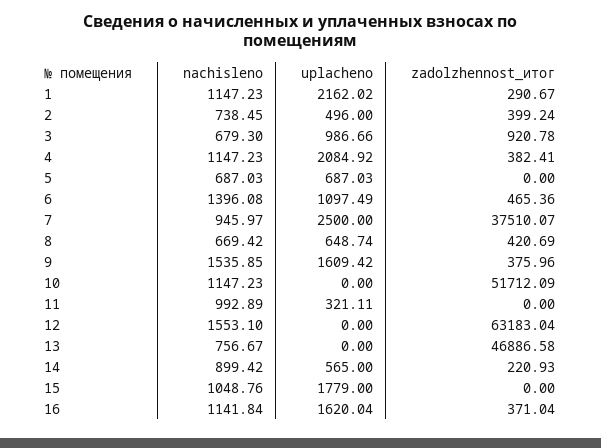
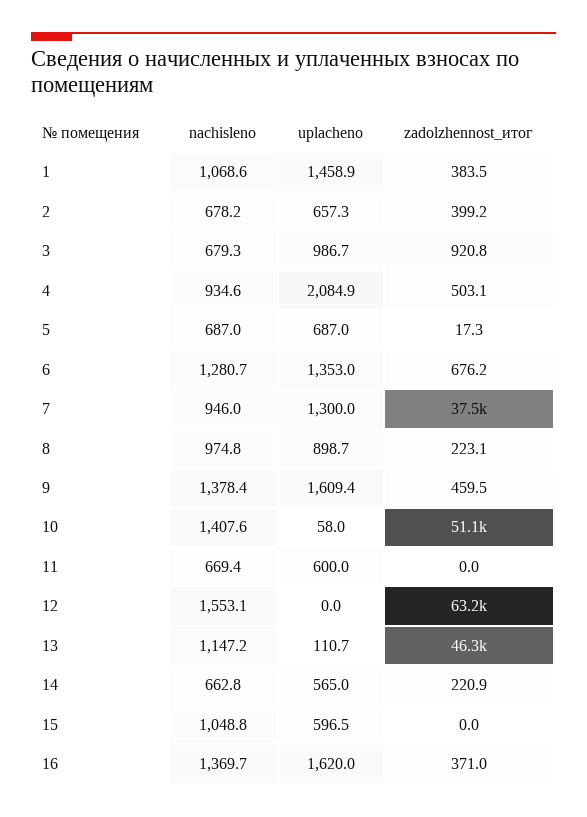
nachisleno, 1: 1147.23 -> 1068.6
uplacheno, 1: 2162.02 -> 1458.9
zadolzhennost_итог, 1: 290.67 -> 383.5
nachisleno, 2: 738.45 -> 678.2
uplacheno, 2: 496 -> 657.3
nachisleno, 4: 1147.23 -> 934.6
zadolzhennost_итог, 4: 382.41 -> 503.1
zadolzhennost_итог, 5: 0 -> 17.3
nachisleno, 6: 1396.08 -> 1280.7
uplacheno, 6: 1097.49 -> 1353
zadolzhennost_итог, 6: 465.36 -> 676.2
uplacheno, 7: 2500 -> 1300
nachisleno, 8: 669.42 -> 974.8
uplacheno, 8: 648.74 -> 898.7
zadolzhennost_итог, 8: 420.69 -> 223.1
nachisleno, 9: 1535.85 -> 1378.4
zadolzhennost_итог, 9: 375.96 -> 459.5
nachisleno, 10: 1147.23 -> 1407.6
uplacheno, 10: 0 -> 58
zadolzhennost_итог, 10: 51712.09 -> 51100
nachisleno, 11: 992.89 -> 669.4
uplacheno, 11: 321.11 -> 600
nachisleno, 13: 756.67 -> 1147.2
uplacheno, 13: 0 -> 110.7
zadolzhennost_итог, 13: 46886.58 -> 46300
nachisleno, 14: 899.42 -> 662.8
uplacheno, 15: 1779 -> 596.5
nachisleno, 16: 1141.84 -> 1369.7

